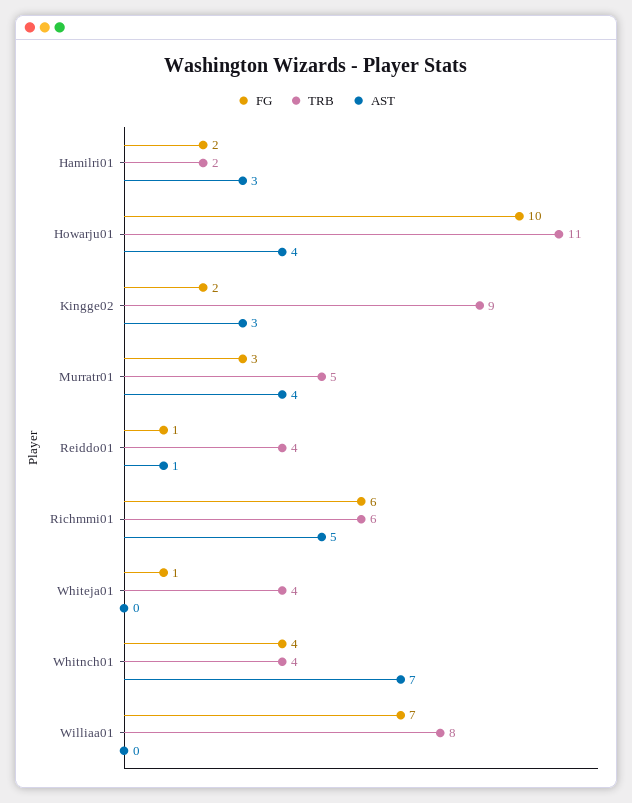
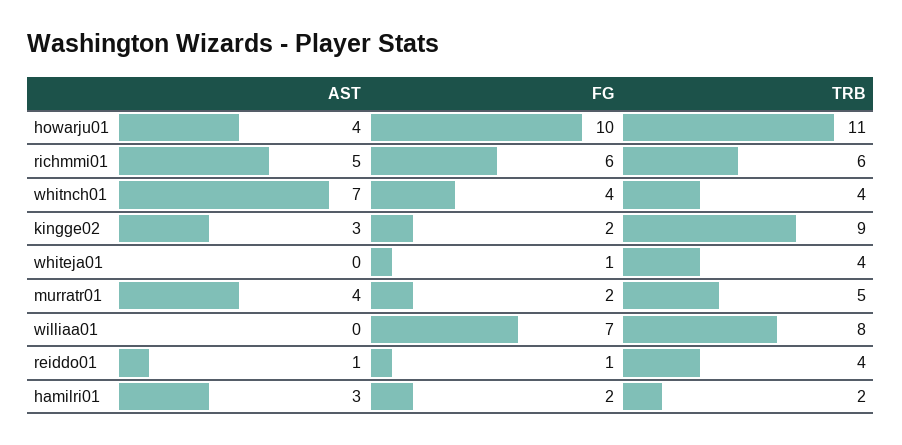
FG, Murratr01: 3 -> 2

